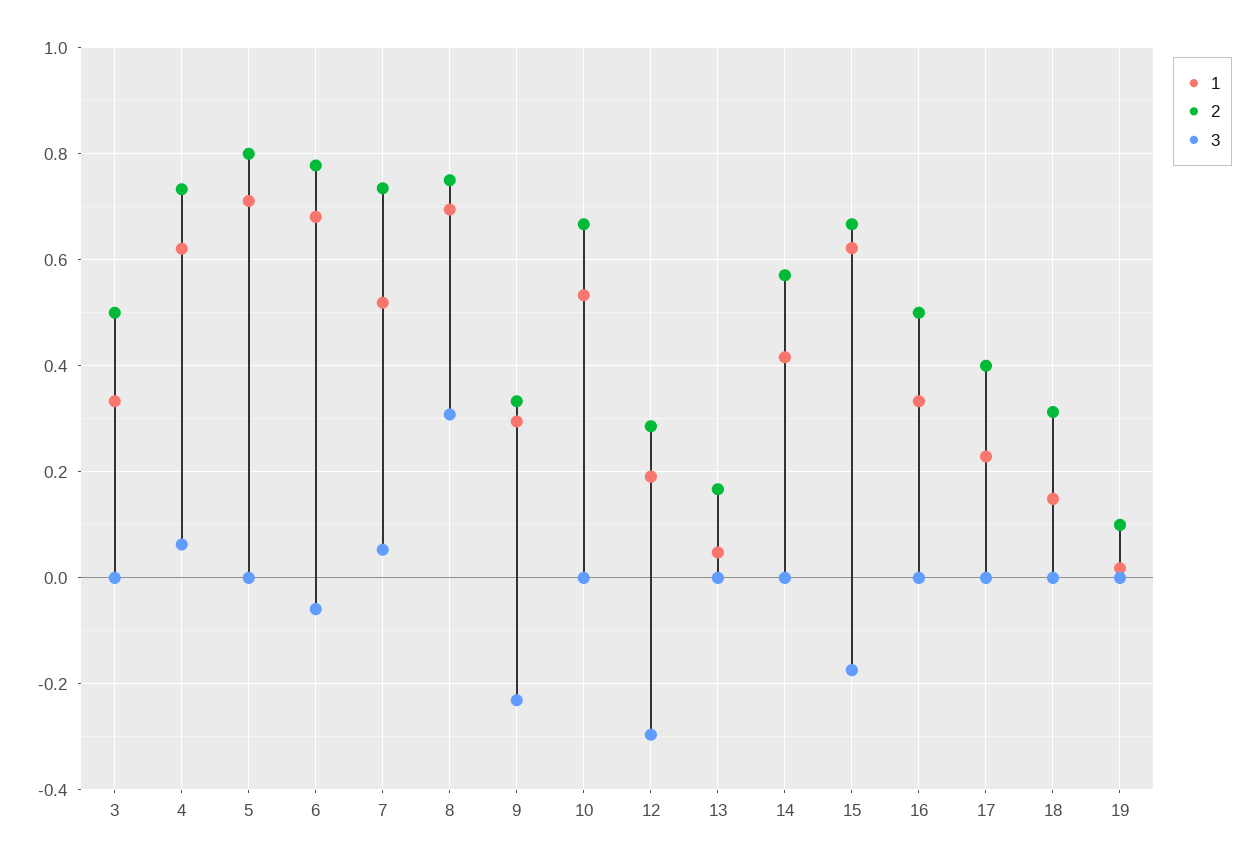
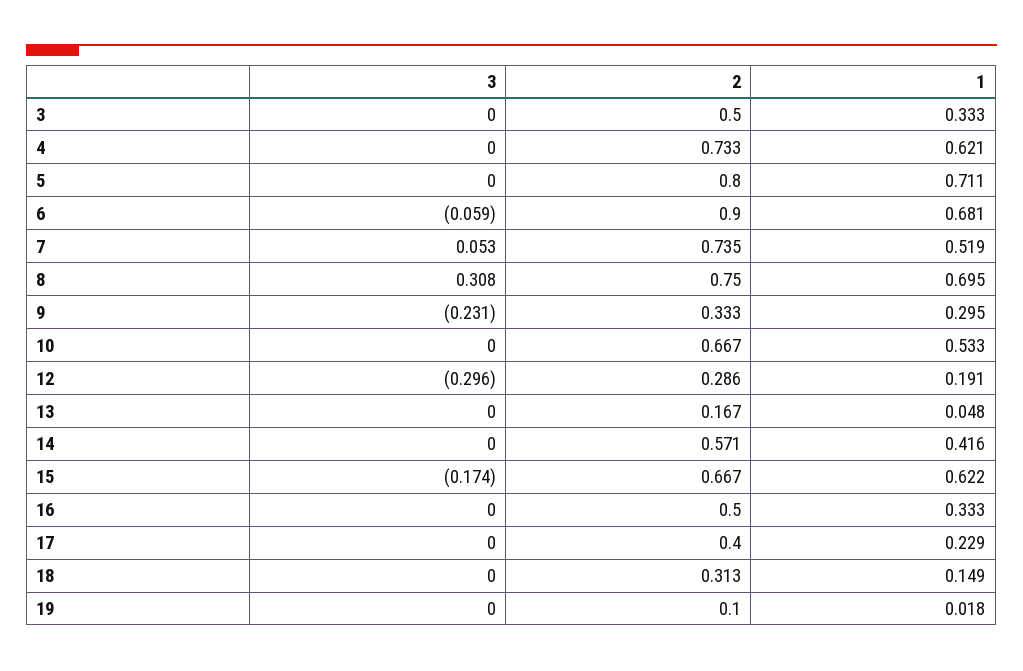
3, 4: 0.06 -> 0
2, 6: 0.78 -> 0.9

